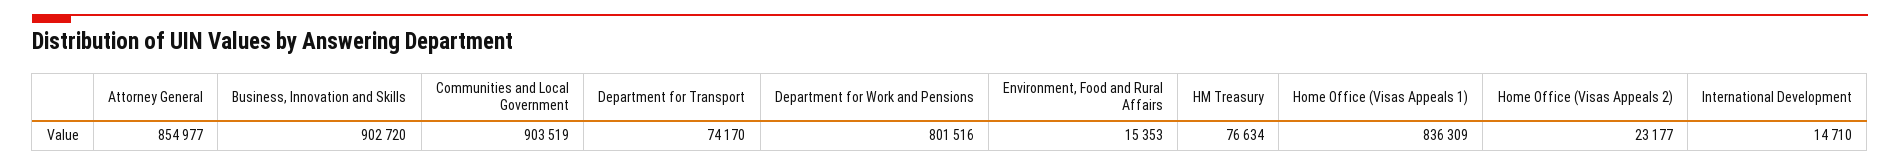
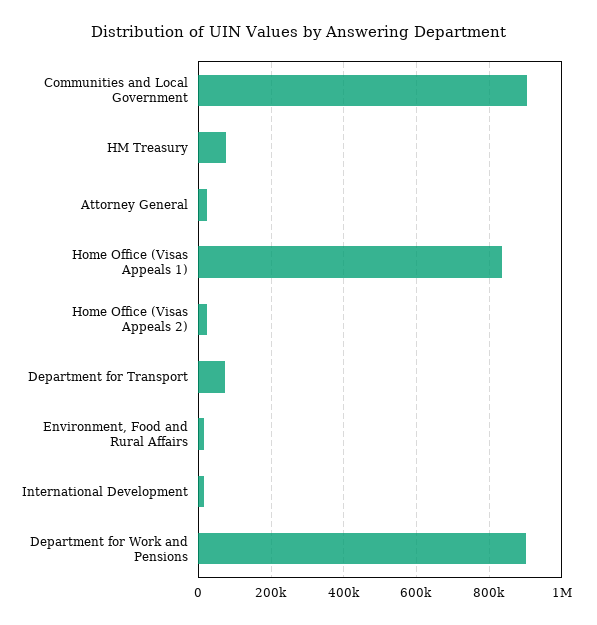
Attorney General: 854977 -> 20000
Business, Innovation and Skills: 902720 -> none
Department for Work and Pensions: 801516 -> 900000

